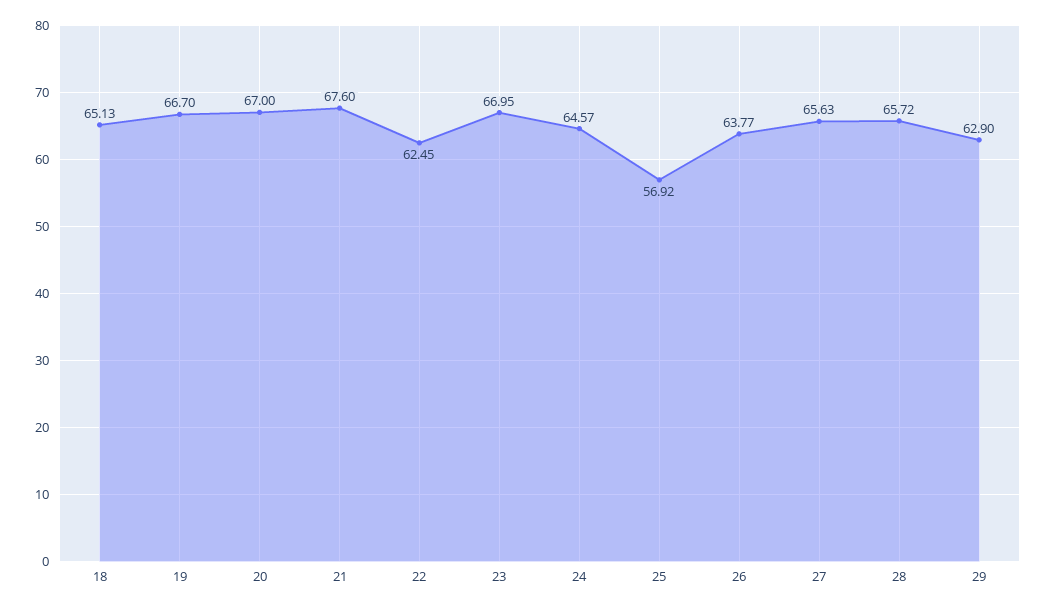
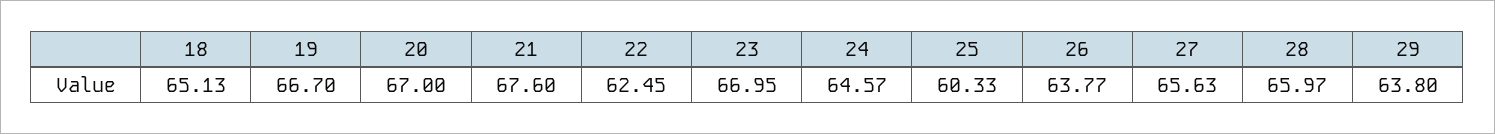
25: 56.92 -> 60.33
28: 65.72 -> 65.97
29: 62.9 -> 63.8

